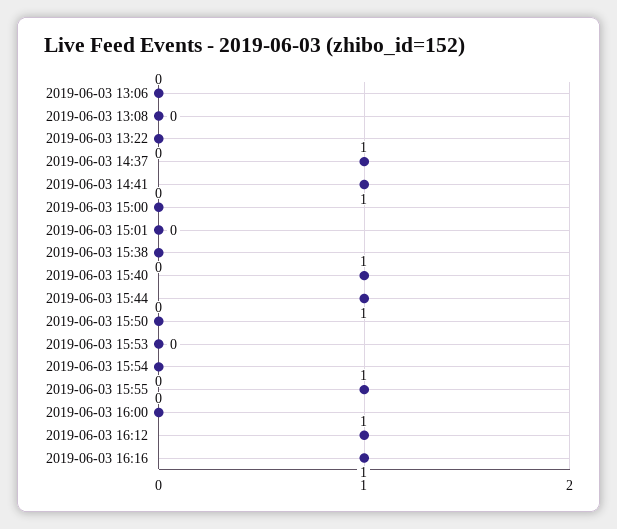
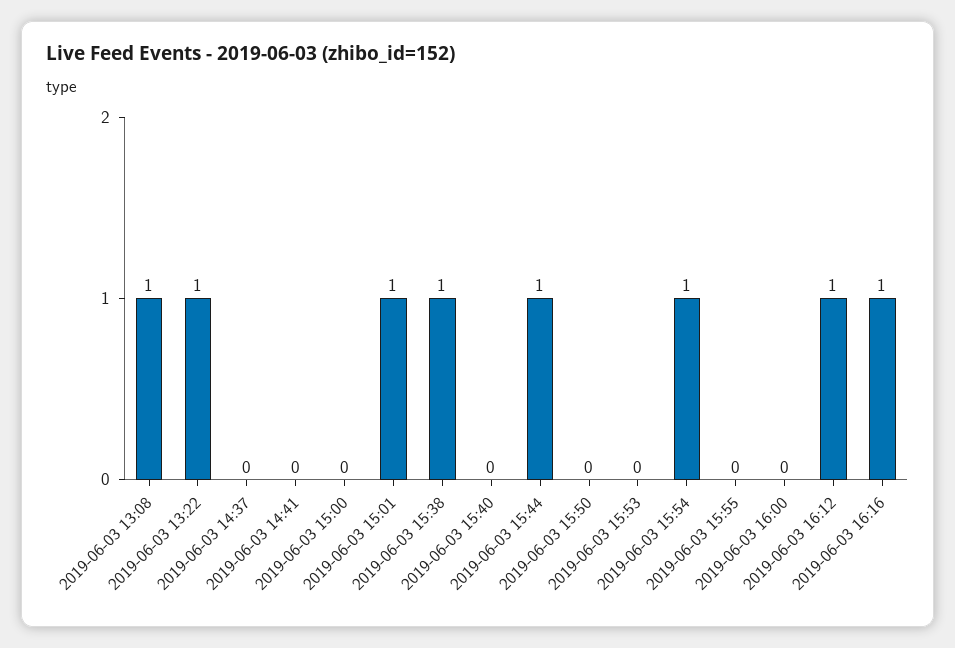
2019-06-03 13:06: 0 -> none
2019-06-03 13:08: 0 -> 1
2019-06-03 13:22: 0 -> 1
2019-06-03 14:37: 1 -> 0
2019-06-03 14:41: 1 -> 0
2019-06-03 15:01: 0 -> 1
2019-06-03 15:38: 0 -> 1
2019-06-03 15:40: 1 -> 0
2019-06-03 15:54: 0 -> 1
2019-06-03 15:55: 1 -> 0

